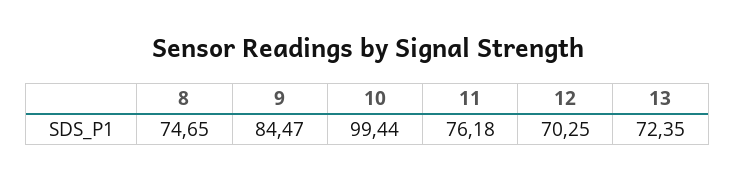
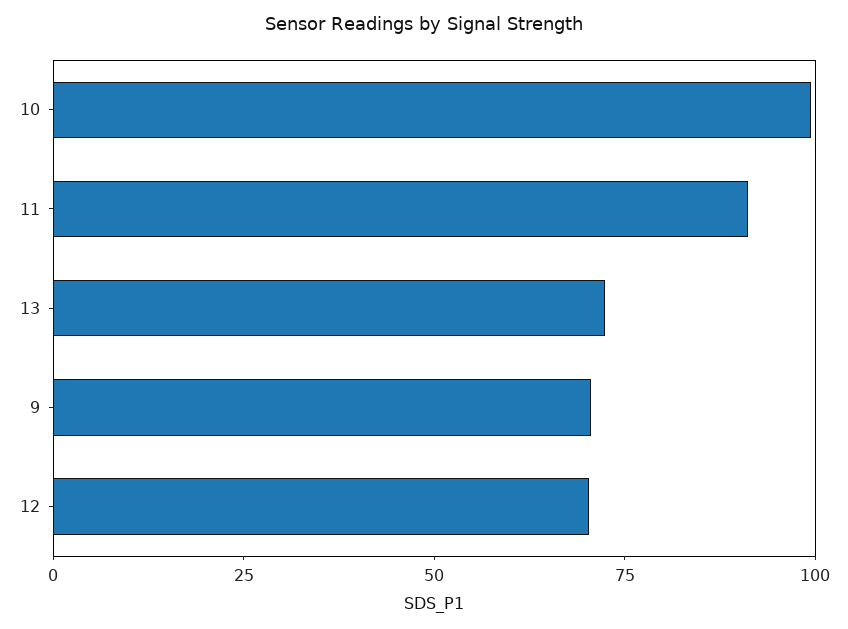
8: 74.65 -> none
9: 84.47 -> 70
11: 76.18 -> 90

